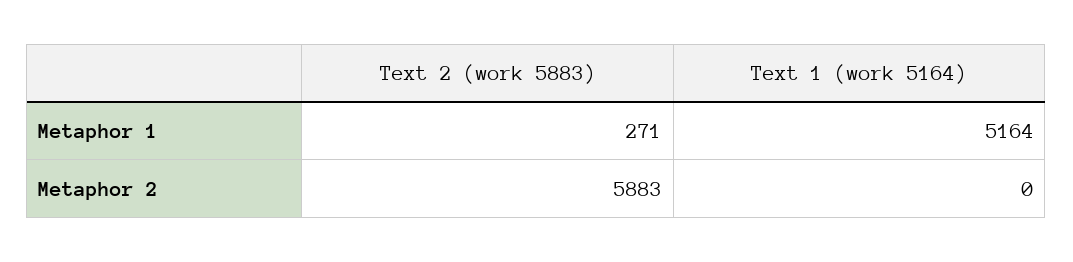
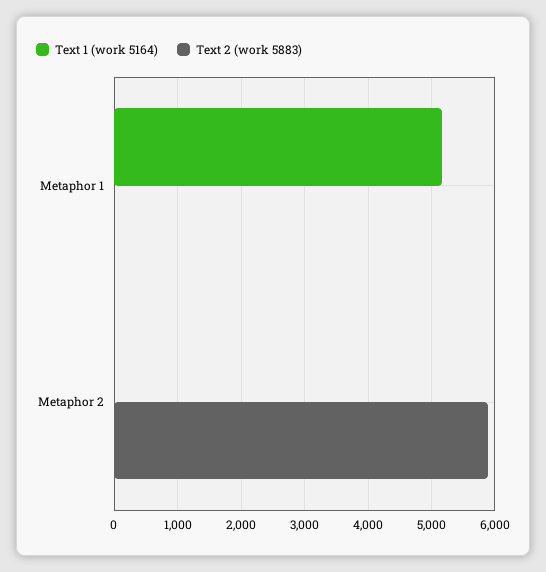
Text 2 (work 5883), Metaphor 1: 271 -> 0

